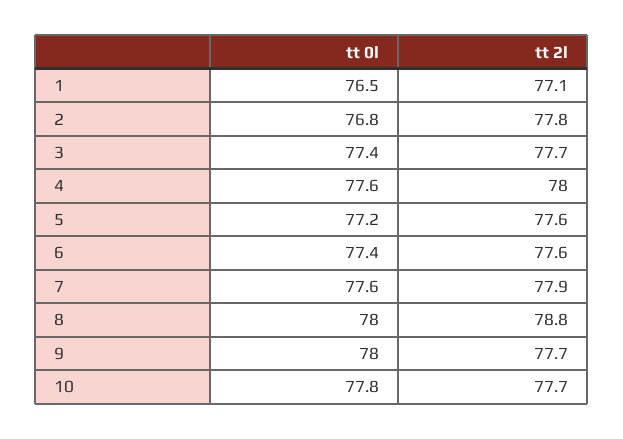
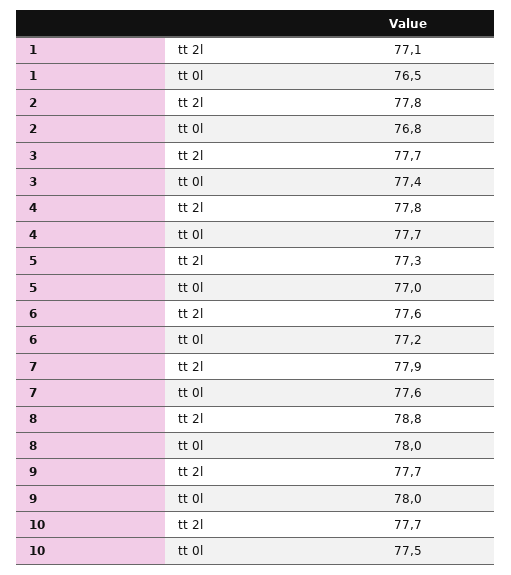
tt 0l, 4: 77.6 -> 77.7
tt 2l, 4: 78 -> 77.8
tt 0l, 5: 77.2 -> 77
tt 2l, 5: 77.6 -> 77.3
tt 0l, 6: 77.4 -> 77.2
tt 0l, 10: 77.8 -> 77.5

